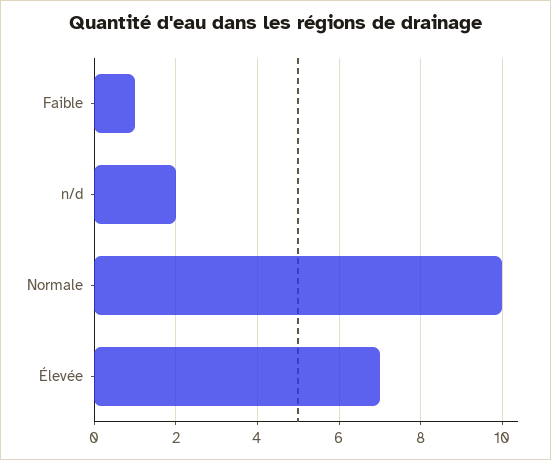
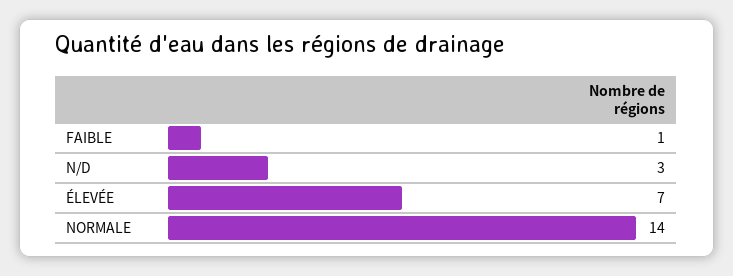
n/d: 2 -> 3
Normale: 10 -> 14

